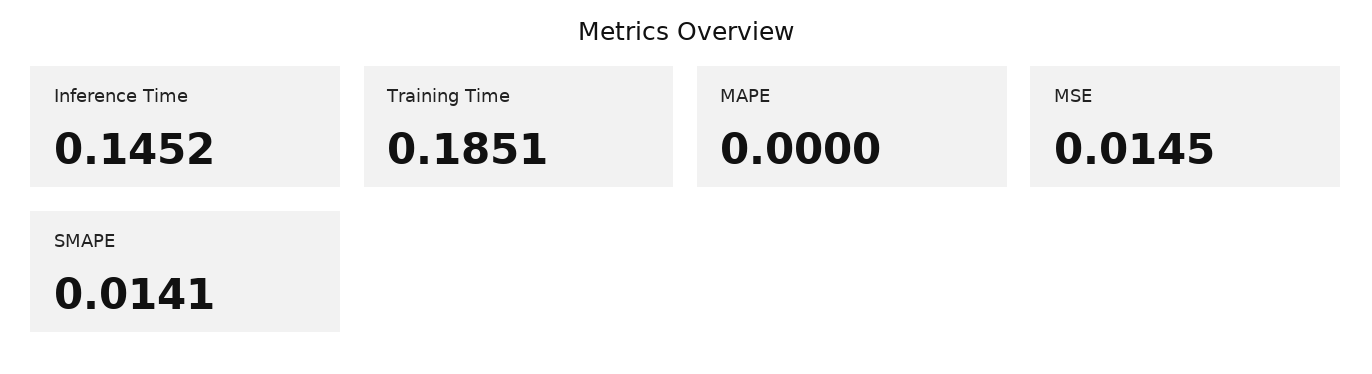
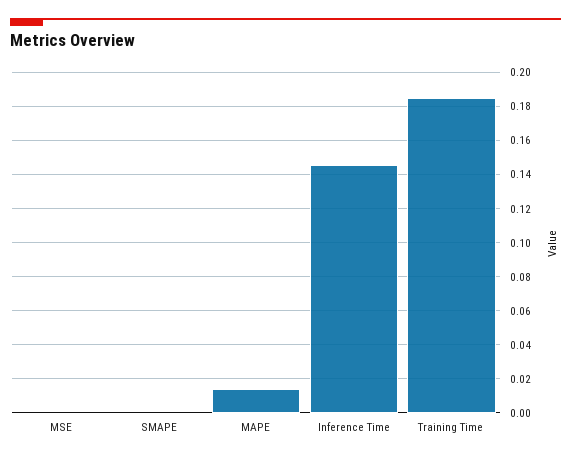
MAPE: 0 -> 0.015
MSE: 0.0145 -> 0
SMAPE: 0.0141 -> 0

